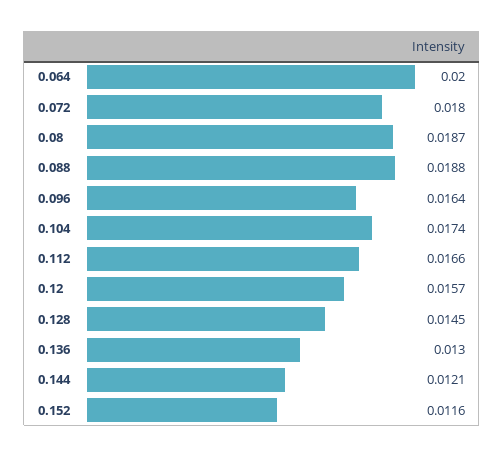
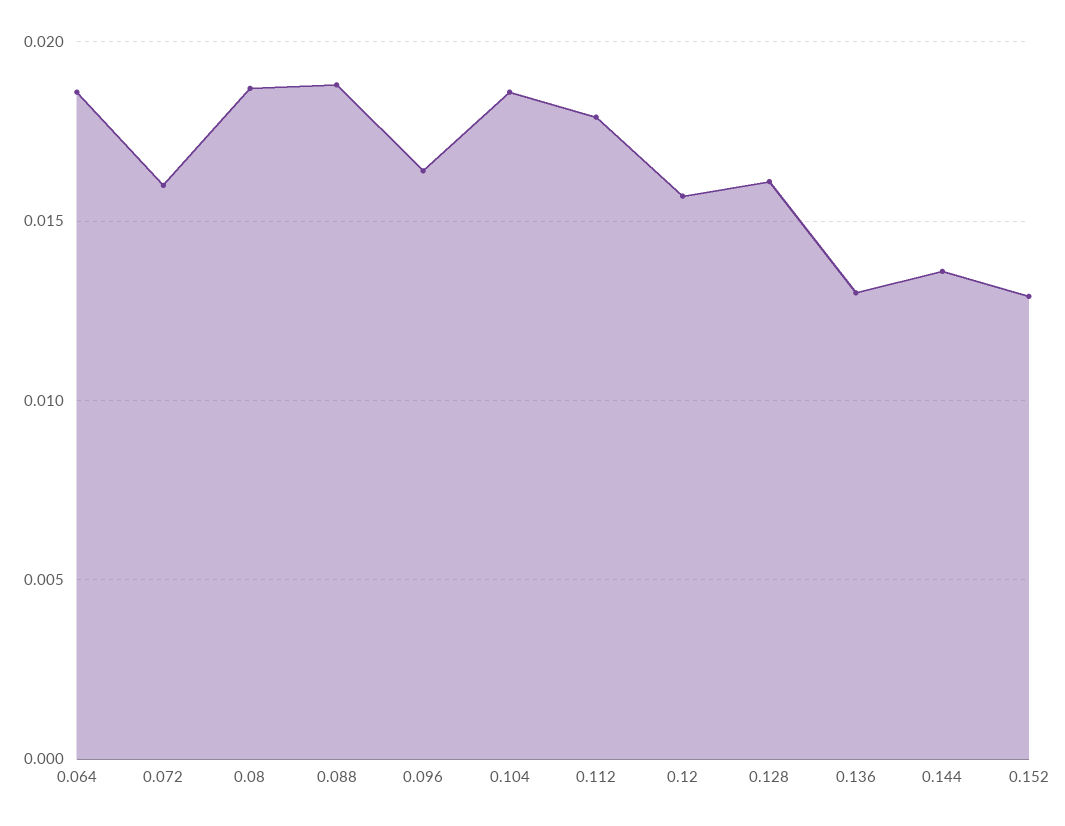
0.064: 0.02 -> 0.0185
0.072: 0.018 -> 0.016
0.104: 0.0174 -> 0.0185
0.112: 0.0166 -> 0.018
0.128: 0.0145 -> 0.016
0.144: 0.0121 -> 0.0135
0.152: 0.0116 -> 0.013

